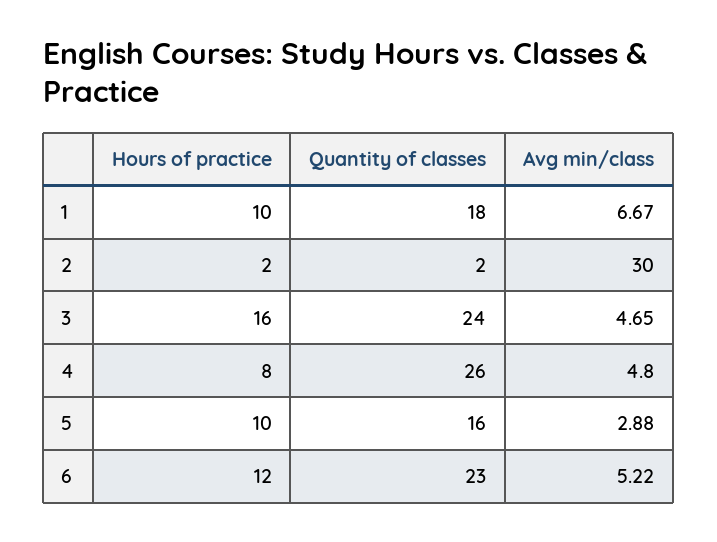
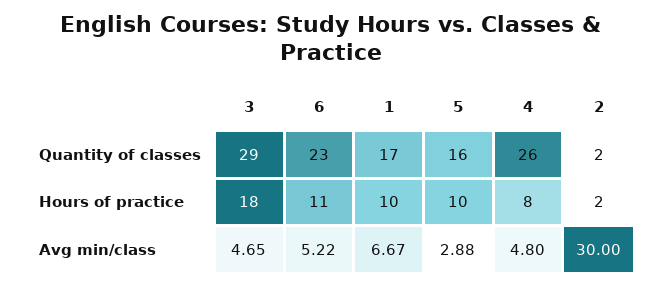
Quantity of classes, 1: 18 -> 17
Hours of practice, 3: 16 -> 18
Quantity of classes, 3: 24 -> 29
Hours of practice, 6: 12 -> 11

